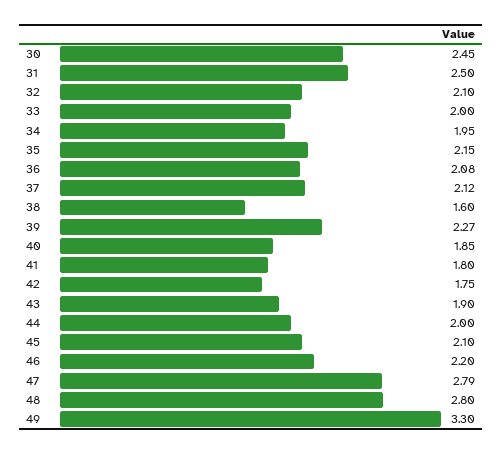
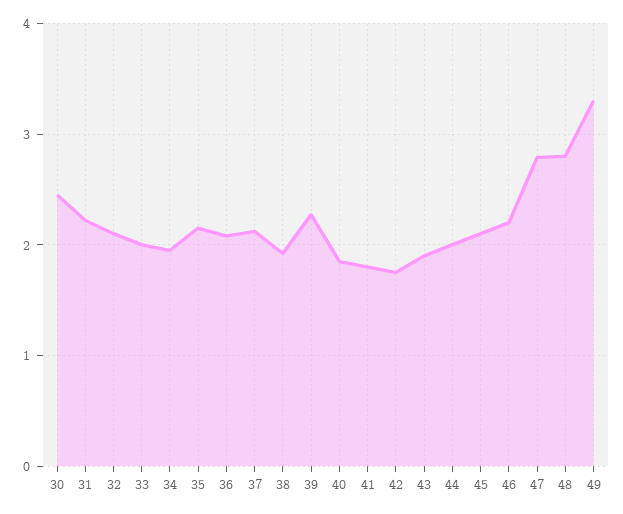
31: 2.5 -> 2.2
38: 1.6 -> 1.9

